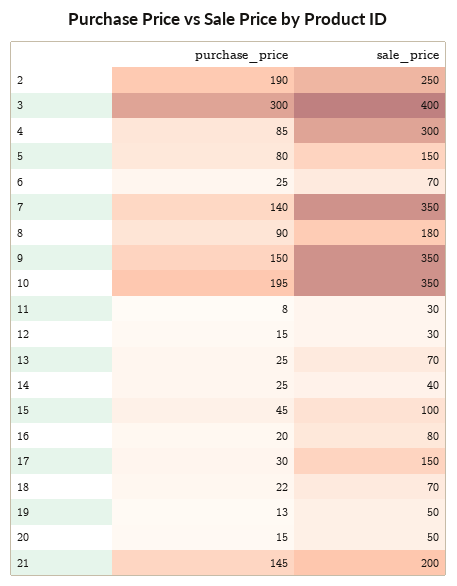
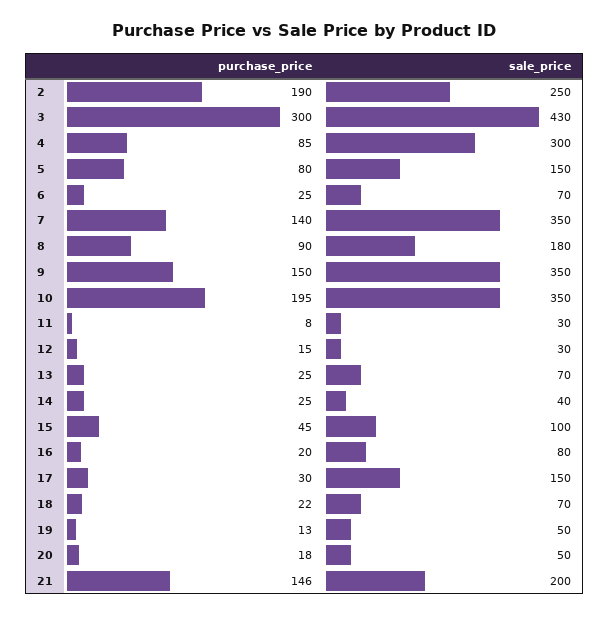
sale_price, 3: 400 -> 430
purchase_price, 20: 15 -> 18
purchase_price, 21: 145 -> 146

